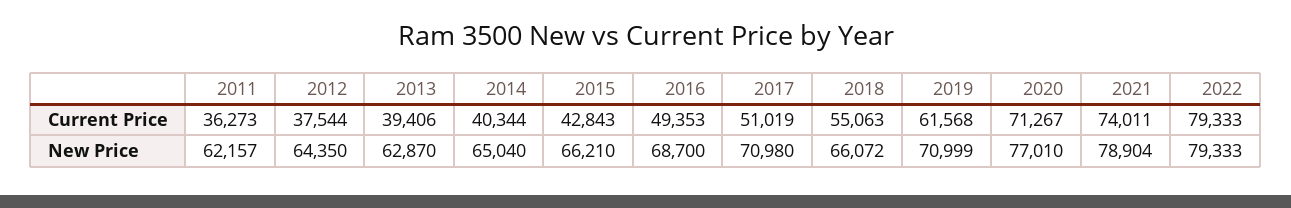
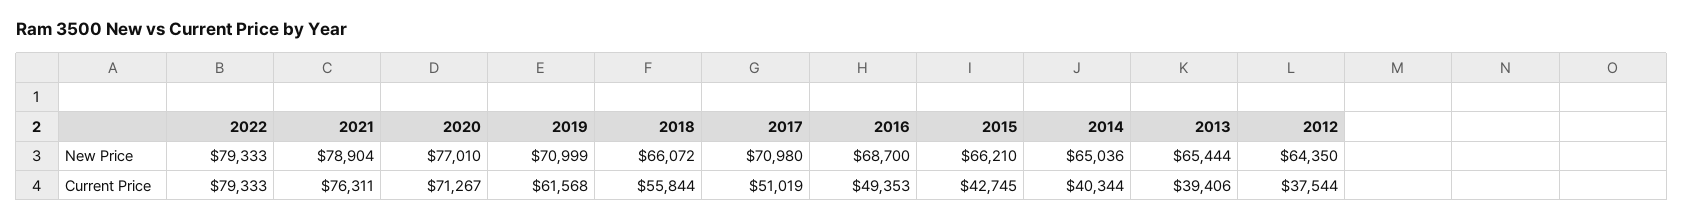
2011, Current Price: 36273 -> none
2015, Current Price: 42843 -> 42745
2018, Current Price: 55063 -> 55844
2021, Current Price: 74011 -> 76311
2011, New Price: 62157 -> none
2013, New Price: 62870 -> 65444
2014, New Price: 65040 -> 65036

